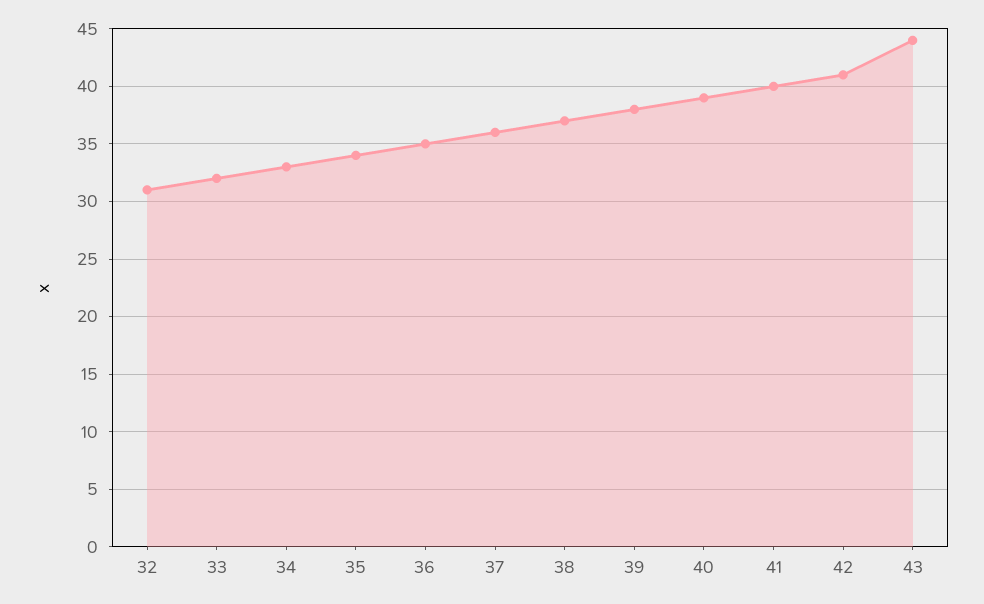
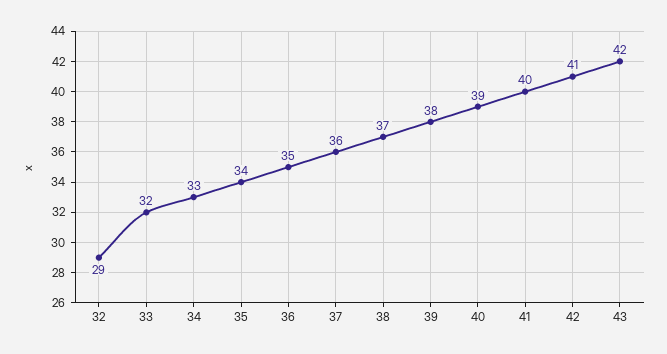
32: 31 -> 29
43: 44 -> 42

